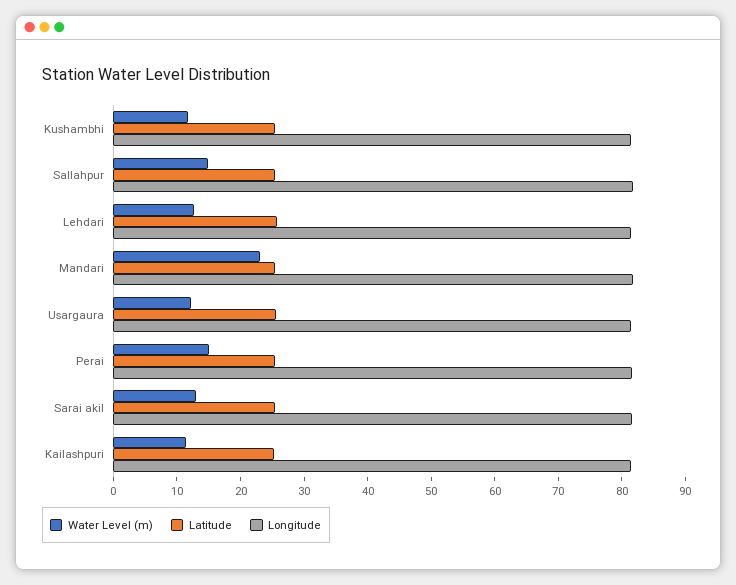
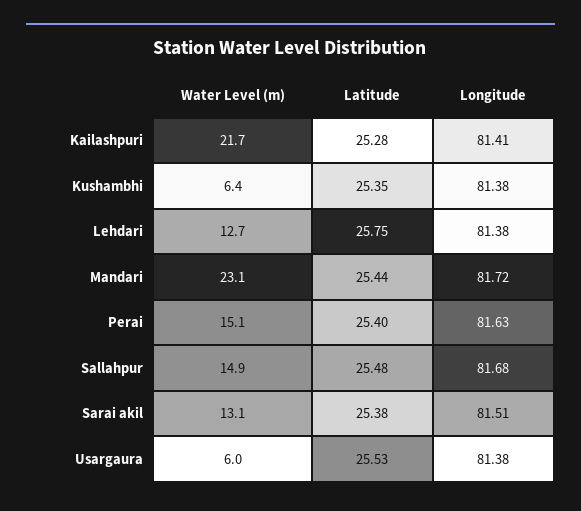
Water Level (m), Kushambhi: 12 -> 6.4
Water Level (m), Usargaura: 12 -> 6
Water Level (m), Kailashpuri: 12 -> 21.7

